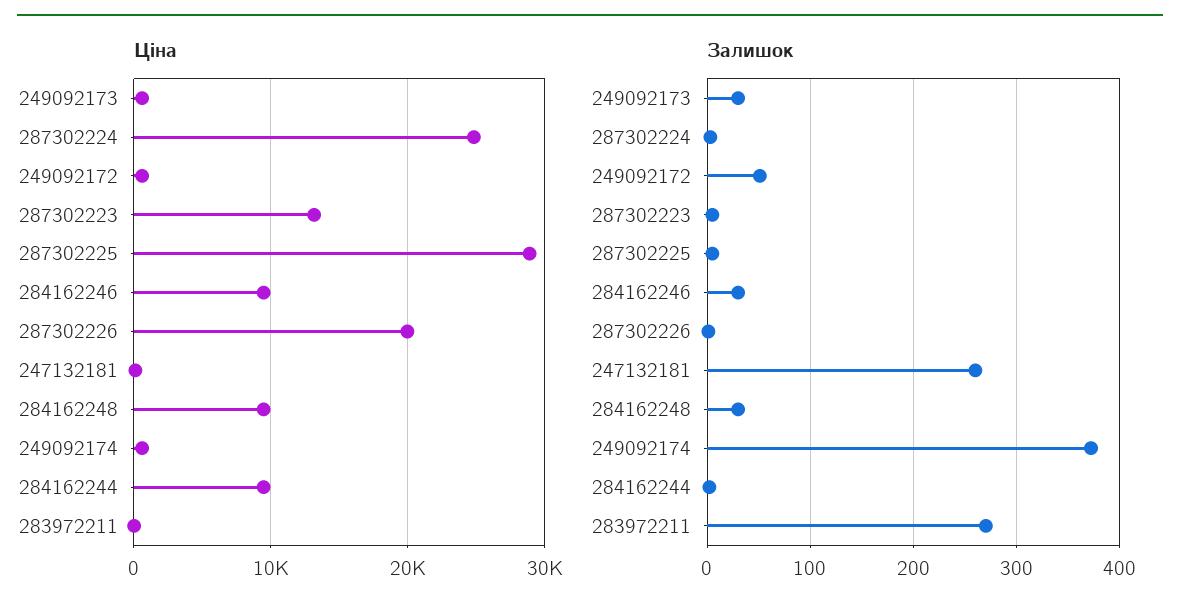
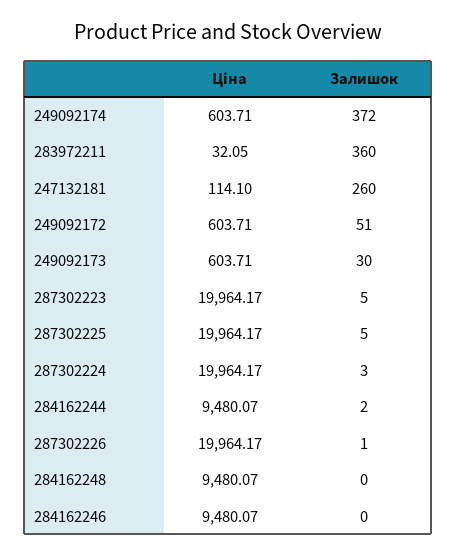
Ціна, 287302224: 25000 -> 19964.17
Ціна, 287302223: 13000 -> 19964.17
Ціна, 287302225: 29000 -> 19964.17
Залишок, 284162246: 30 -> 0
Залишок, 284162248: 30 -> 0
Залишок, 283972211: 270 -> 360

